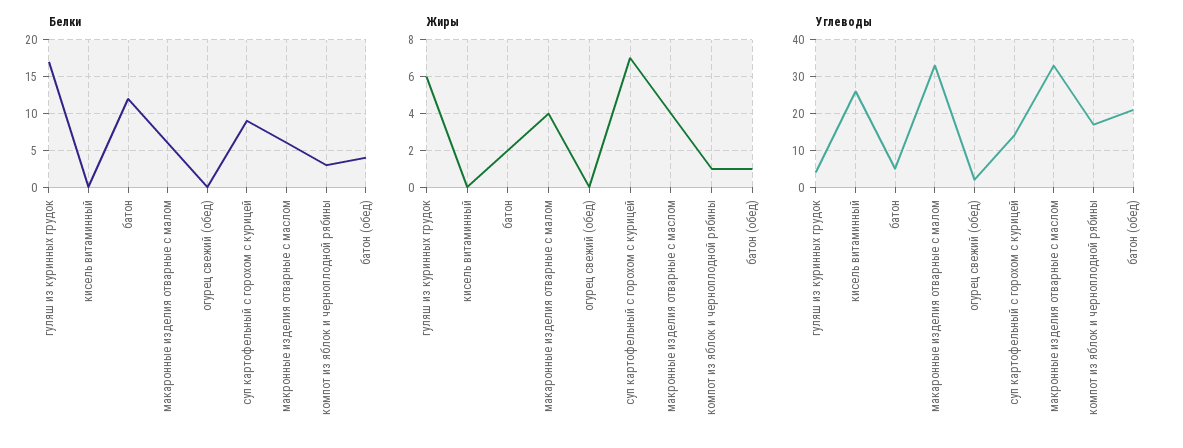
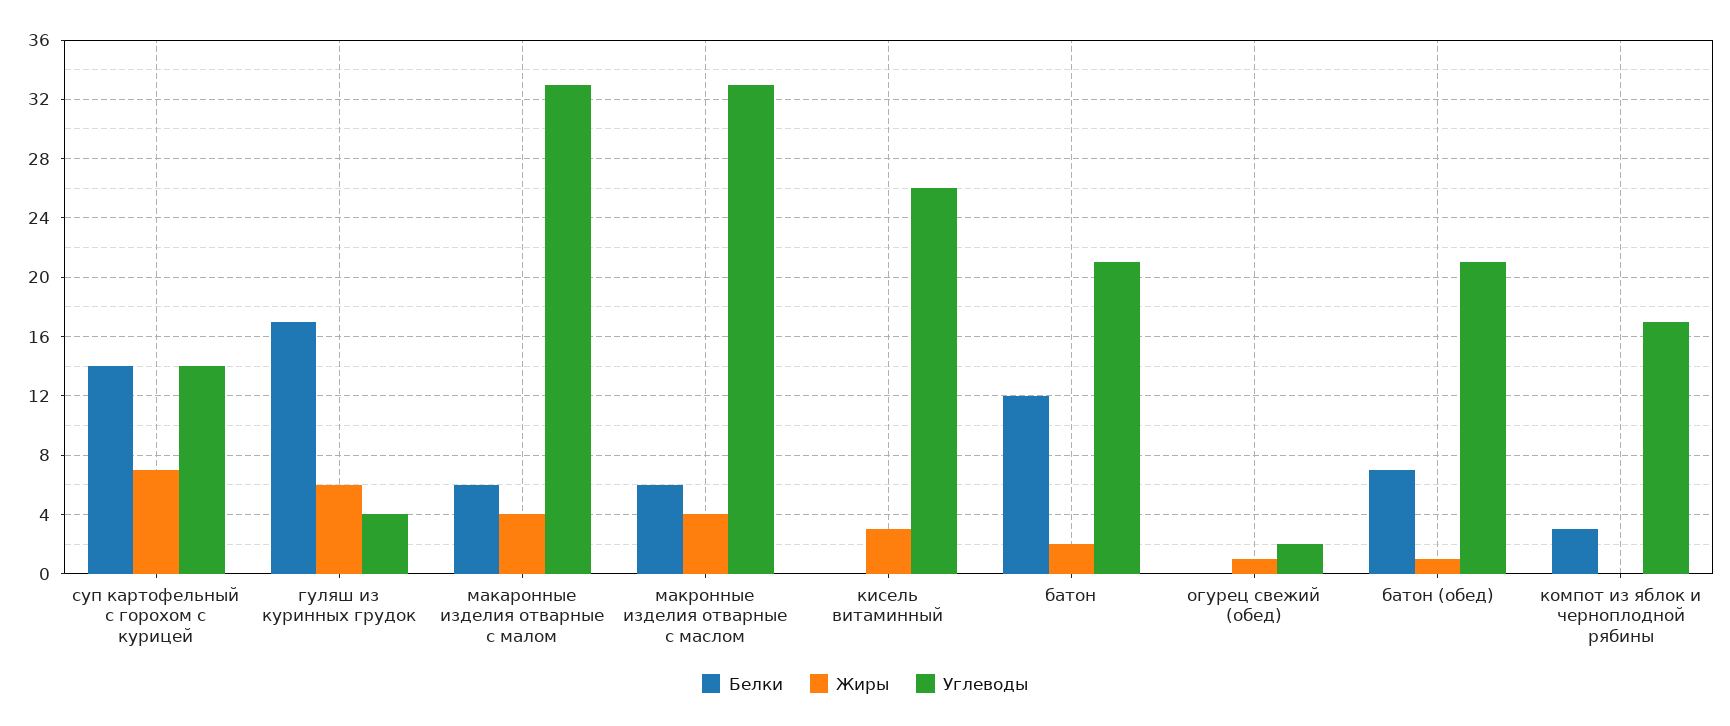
Белки, суп картофельный с горохом с курицей: 9 -> 14
Белки, батон (обед): 4 -> 7
Жиры, кисель витаминный: 0 -> 3
Жиры, огурец свежий (обед): 0 -> 1
Жиры, компот из яблок и черноплодной рябины: 1 -> 0
Углеводы, батон: 5 -> 21

